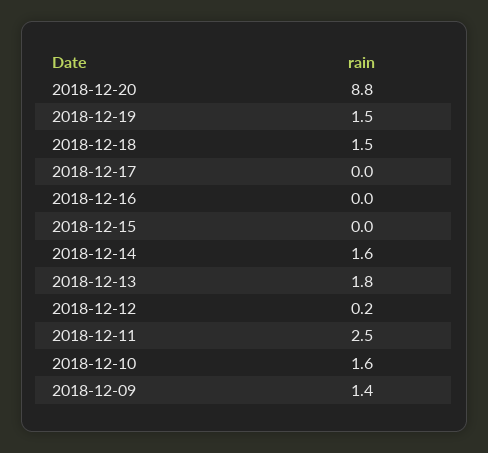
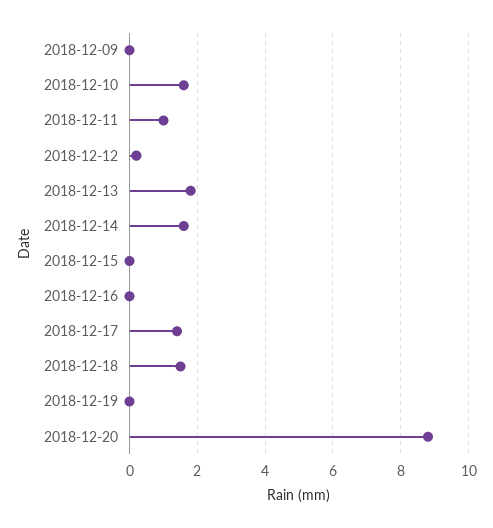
2018-12-19: 1.5 -> 0
2018-12-17: 0 -> 1.5
2018-12-11: 2.5 -> 1
2018-12-09: 1.4 -> 0

